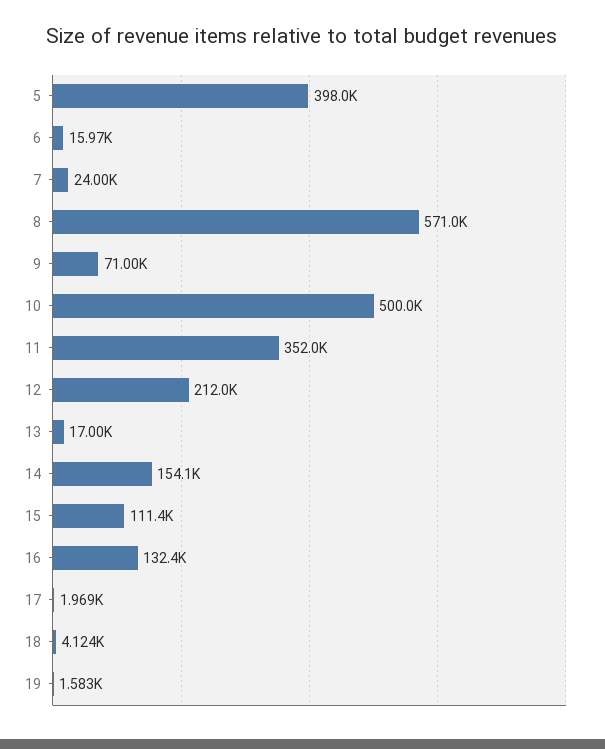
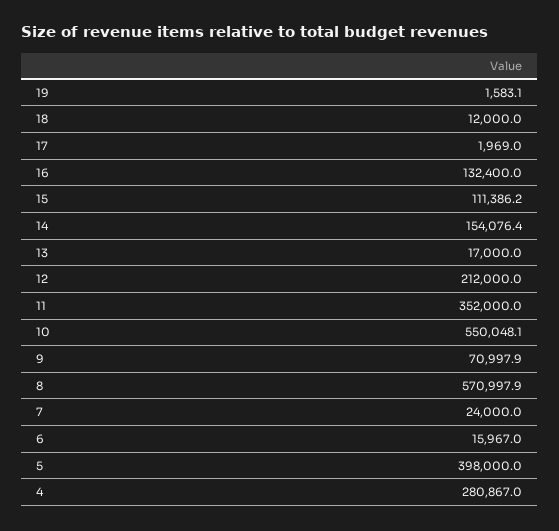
10: 500000 -> 550048.1
18: 4124 -> 12000
4: none -> 280867

